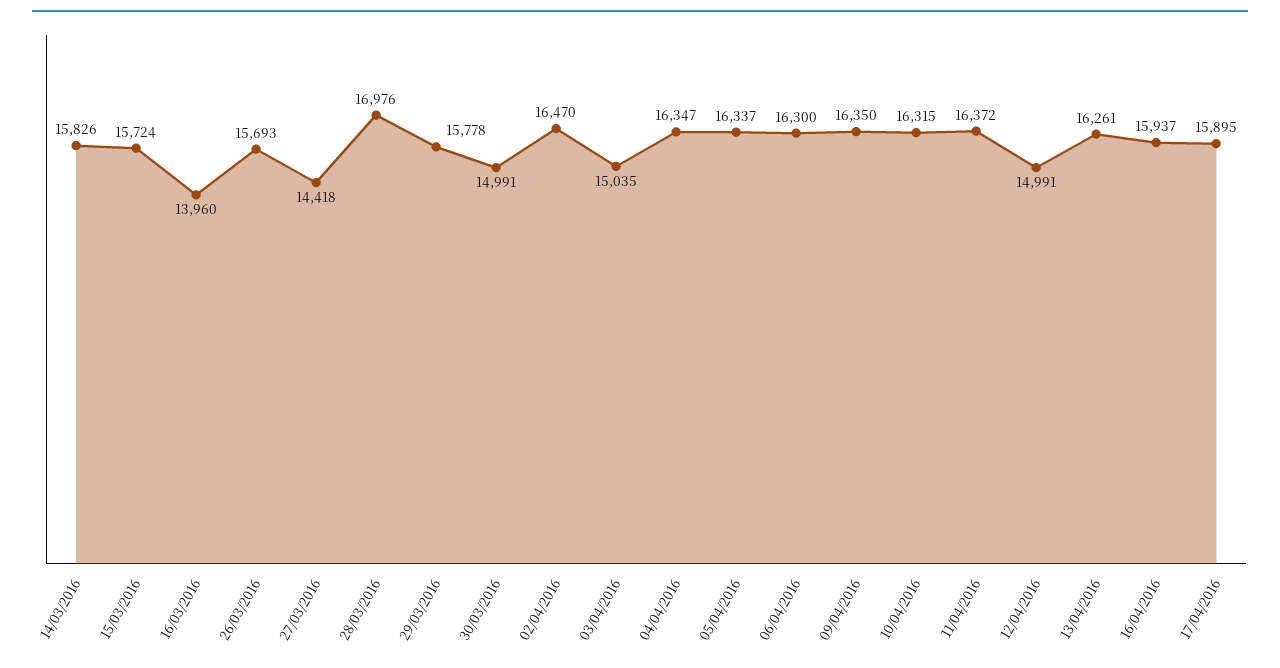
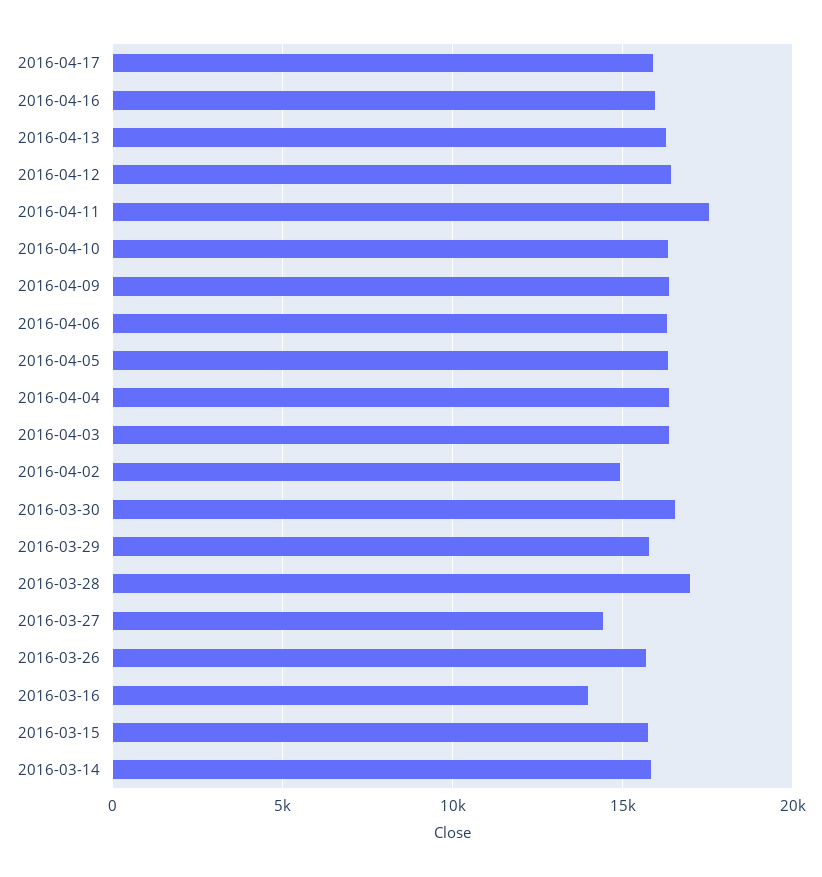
30/03/2016: 14991 -> 16500
02/04/2016: 16470 -> 15000
03/04/2016: 15035 -> 16500
11/04/2016: 16372 -> 17500
12/04/2016: 14991 -> 16500

